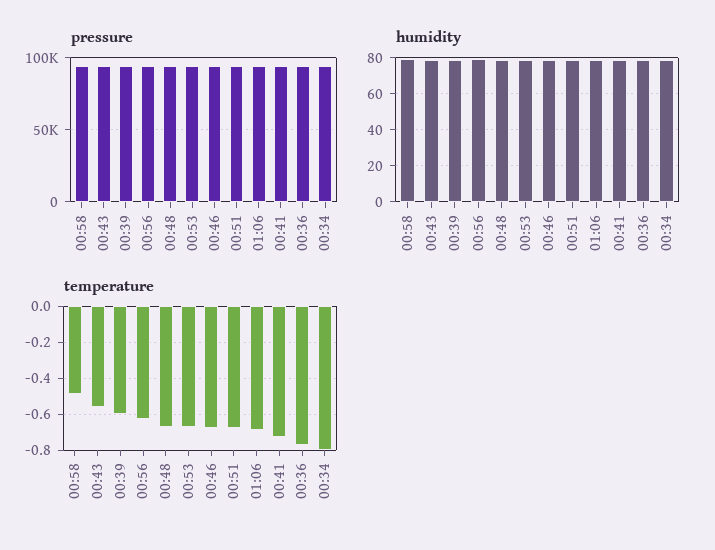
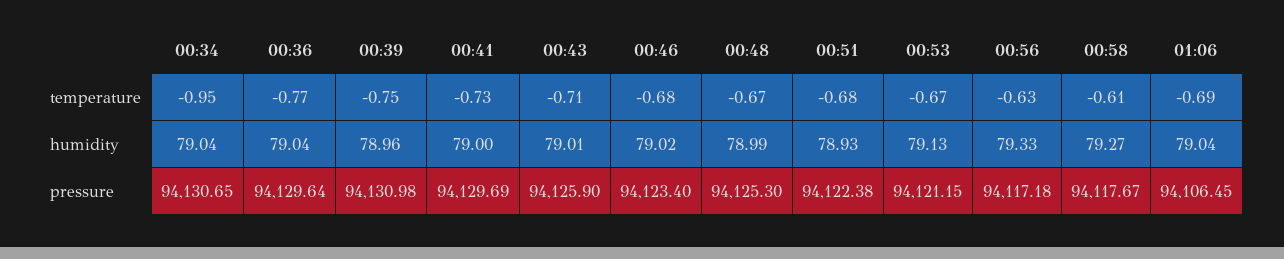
temperature, 00:58: -0.5 -> -0.61
temperature, 00:43: -0.55 -> -0.71
temperature, 00:39: -0.6 -> -0.75
temperature, 00:34: -0.8 -> -0.95

